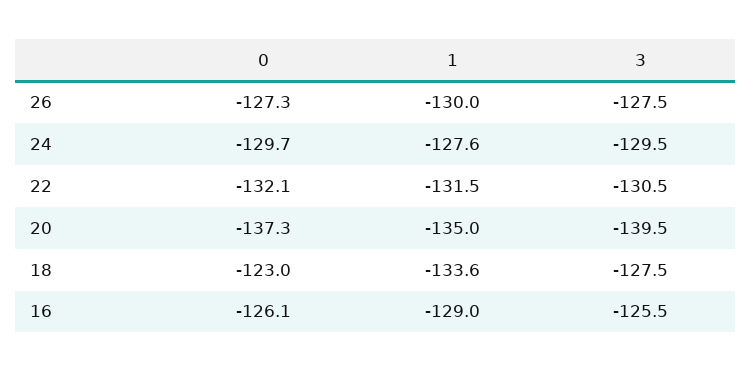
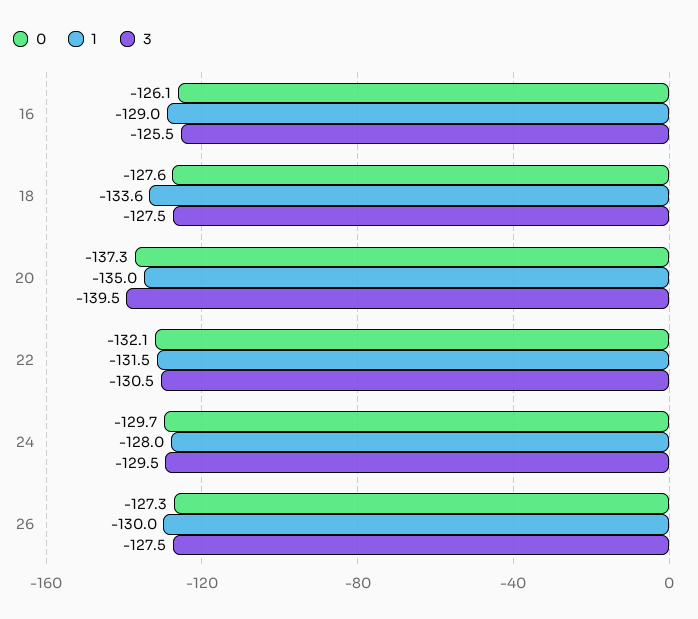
1, 24: -127.6 -> -128
0, 18: -123 -> -127.6

